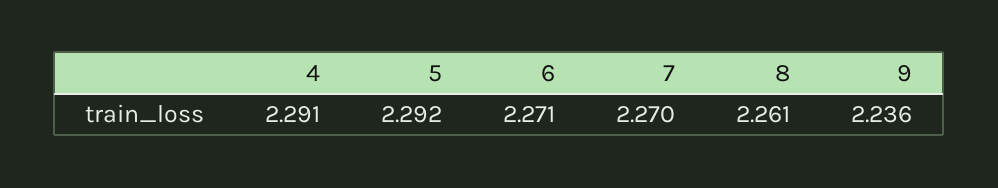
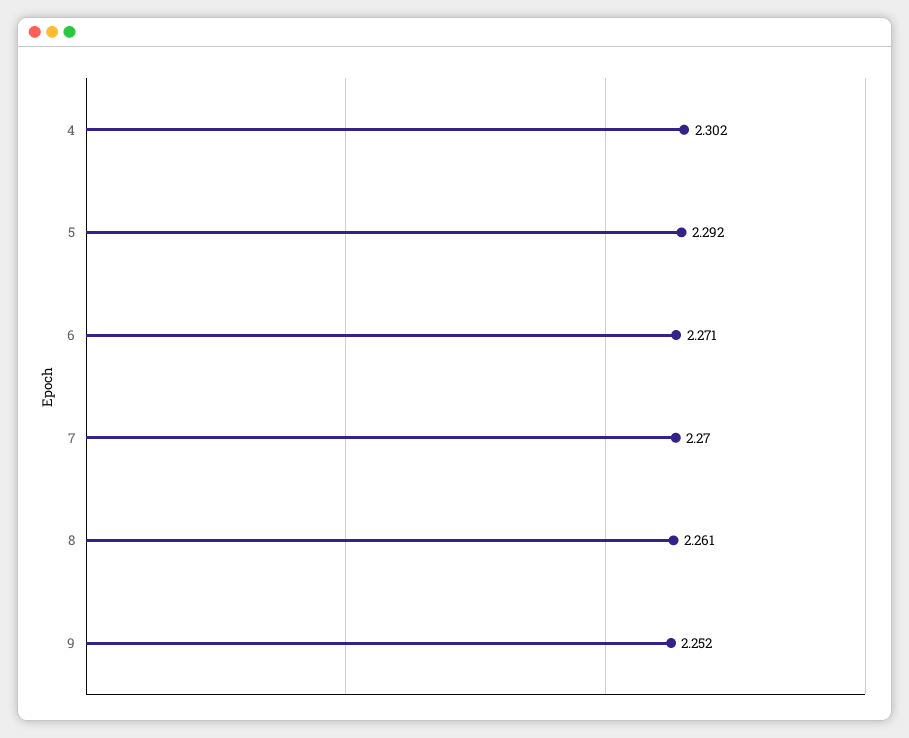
4: 2.291 -> 2.302
9: 2.236 -> 2.252

